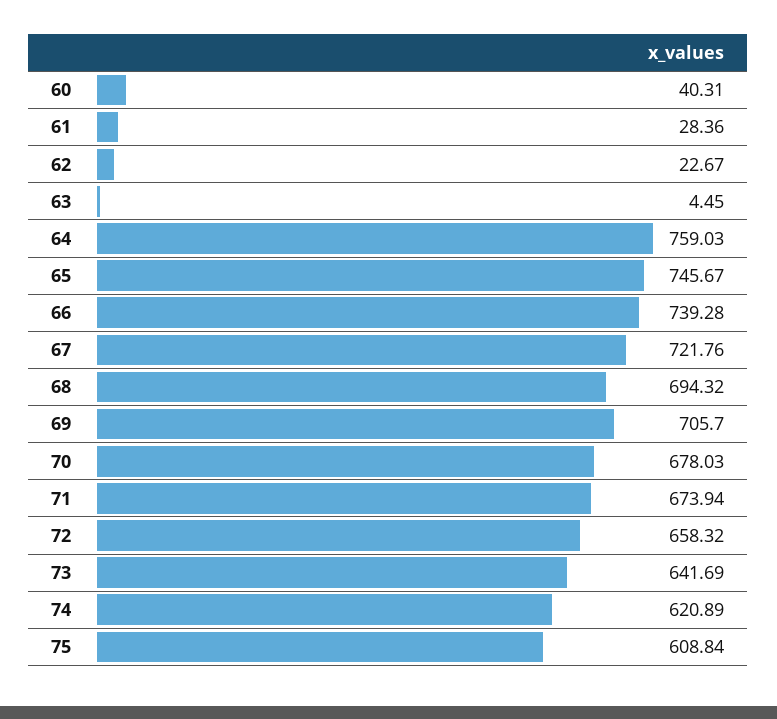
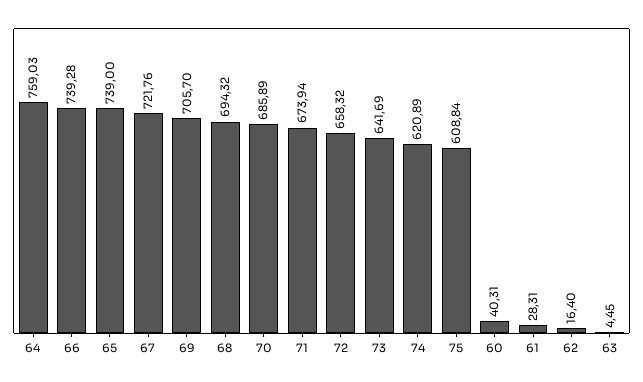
61: 28.36 -> 28.31
62: 22.67 -> 16.4
65: 745.67 -> 739
70: 678.03 -> 685.89

